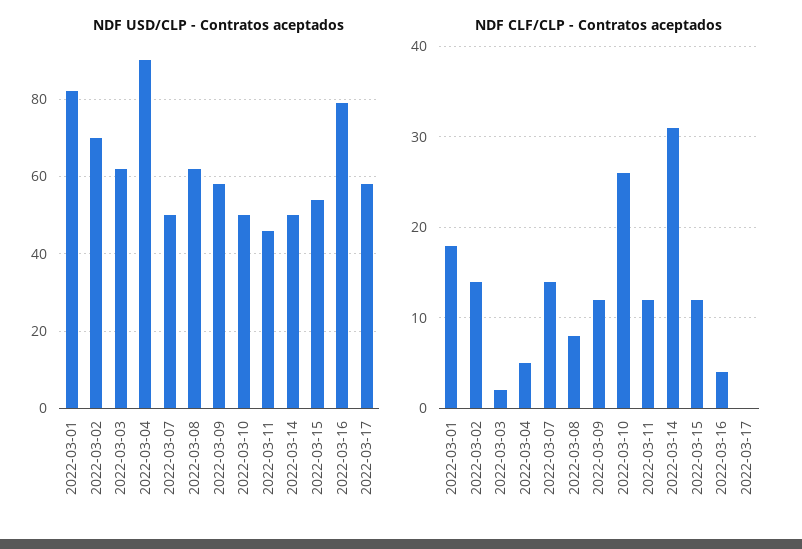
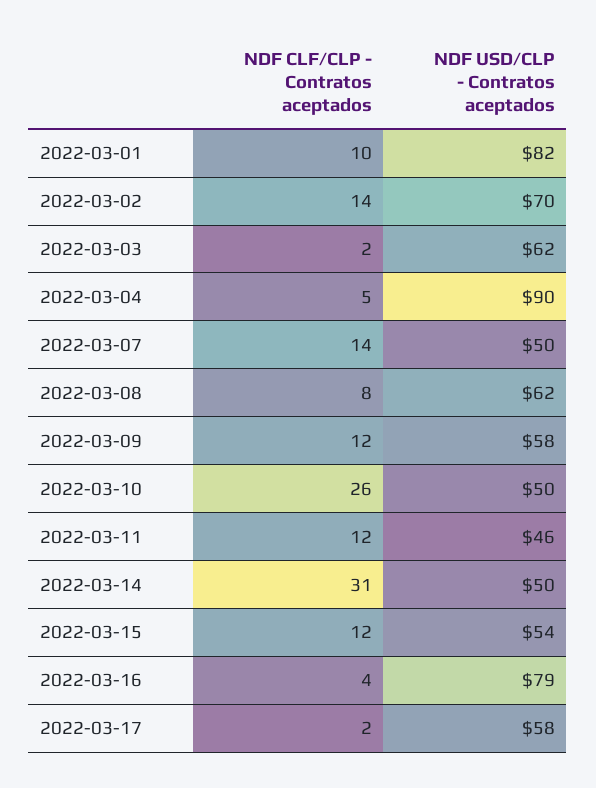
NDF CLF/CLP - Contratos aceptados, 2022-03-01: 18 -> 10
NDF CLF/CLP - Contratos aceptados, 2022-03-17: 0 -> 2

